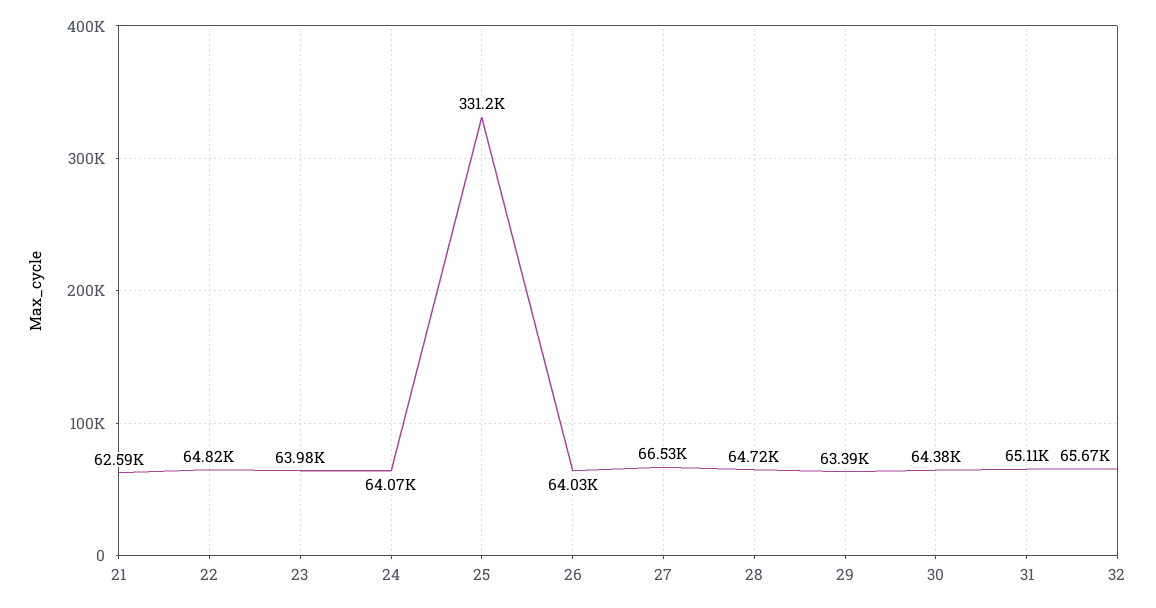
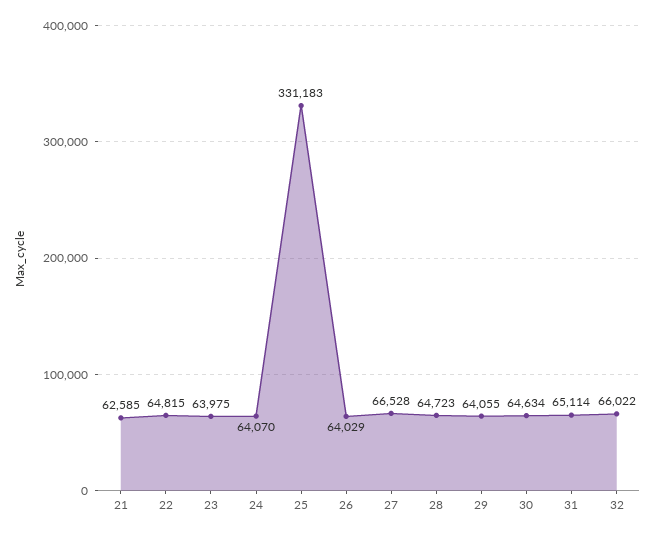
29: 63390 -> 64055
30: 64380 -> 64634
32: 65670 -> 66022

